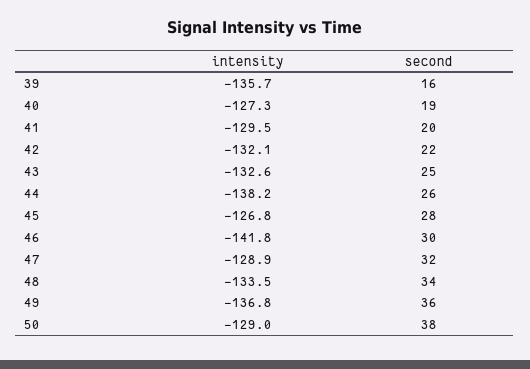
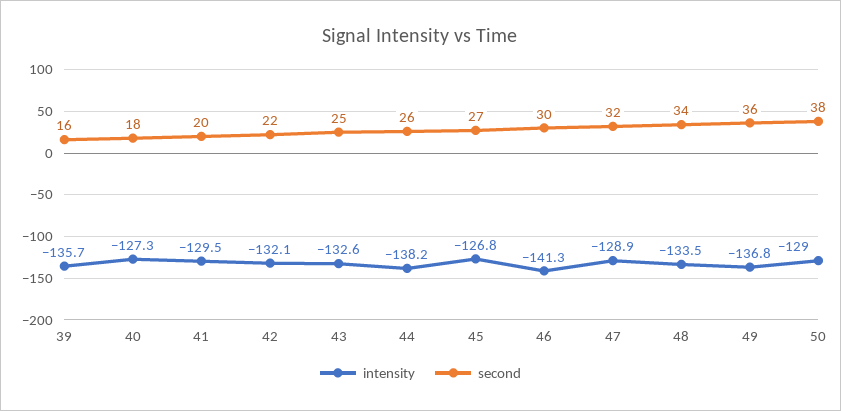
second, 40: 19 -> 18
second, 45: 28 -> 27
intensity, 46: -141.8 -> -141.3

